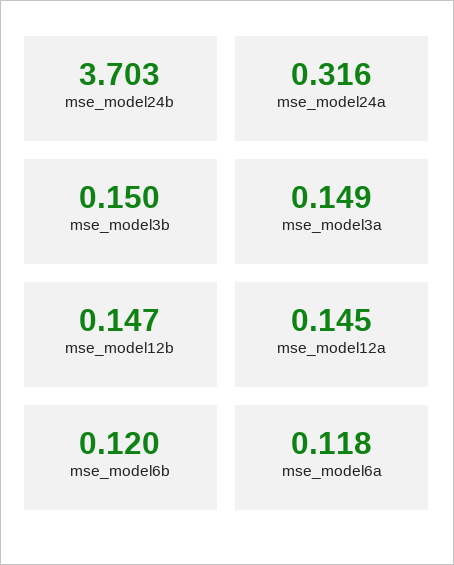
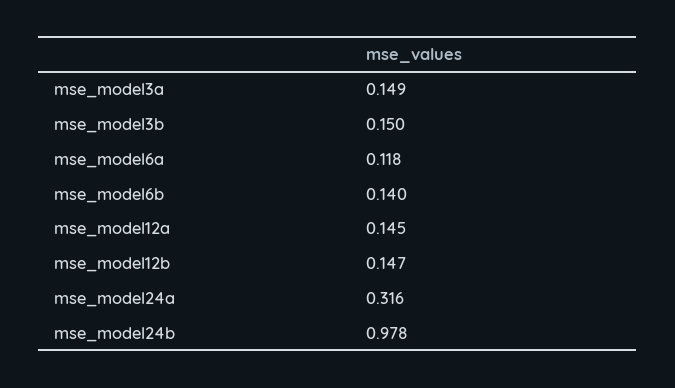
mse_model24b: 3.703 -> 0.978
mse_model6b: 0.12 -> 0.14

